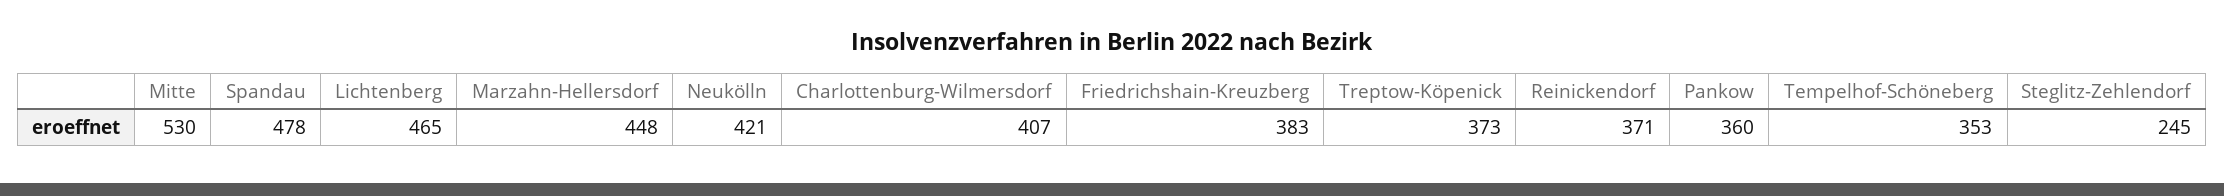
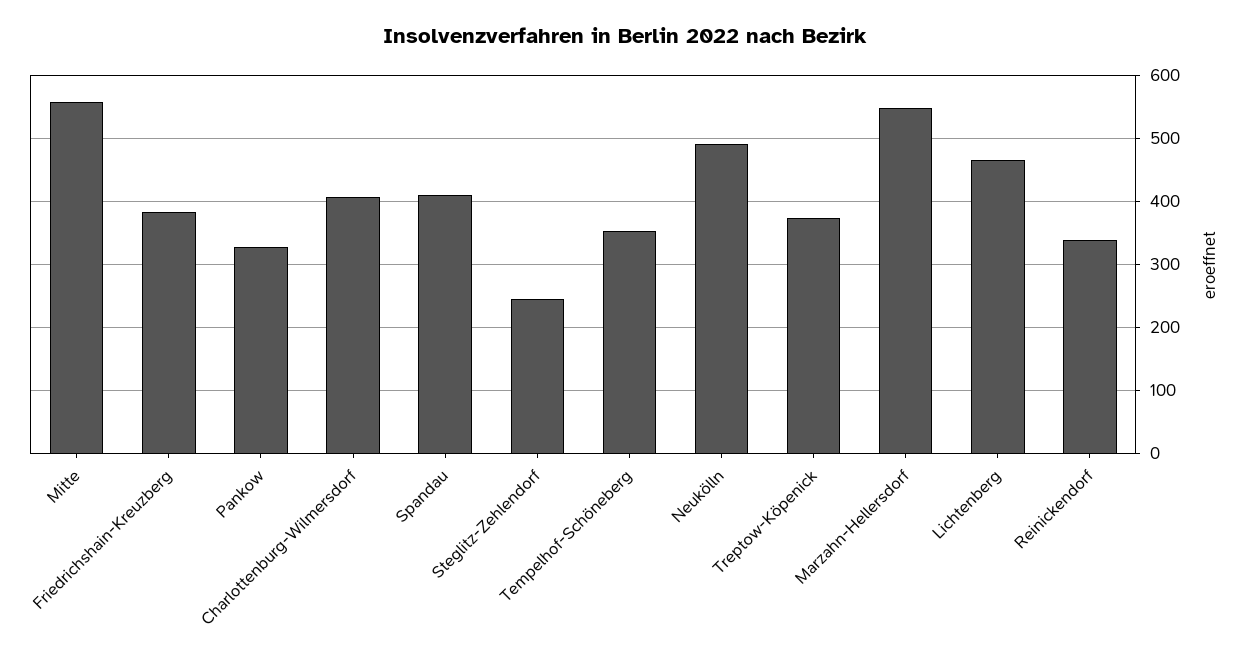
Mitte: 530 -> 560
Spandau: 478 -> 410
Marzahn-Hellersdorf: 448 -> 550
Neukölln: 421 -> 490
Reinickendorf: 371 -> 340
Pankow: 360 -> 330

